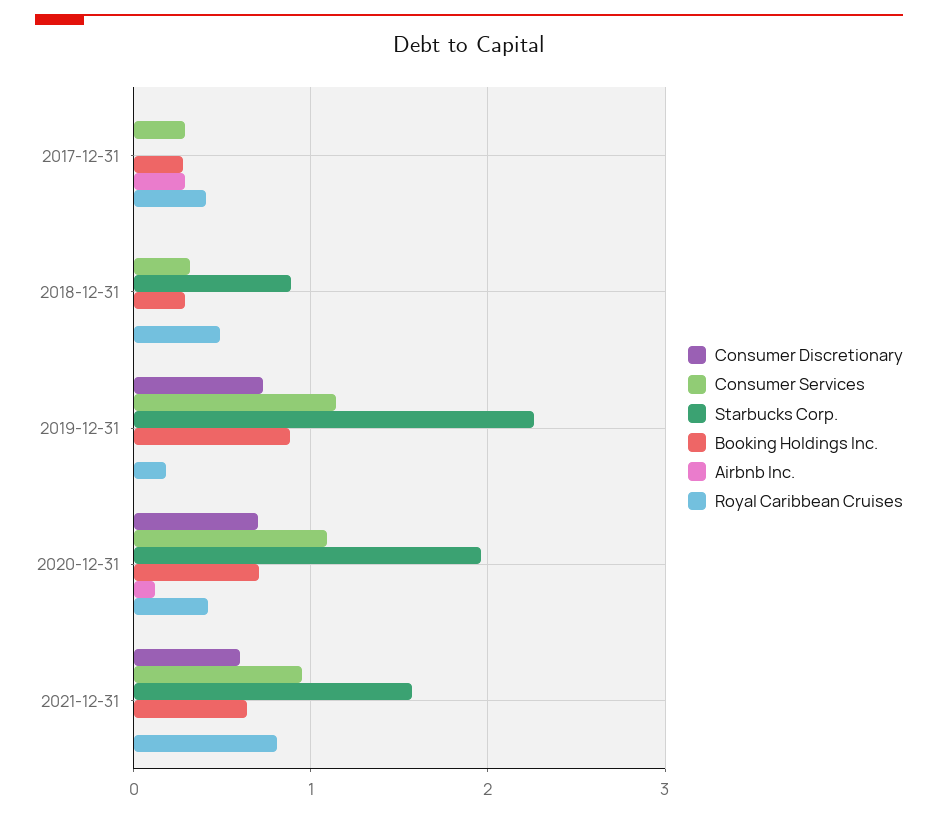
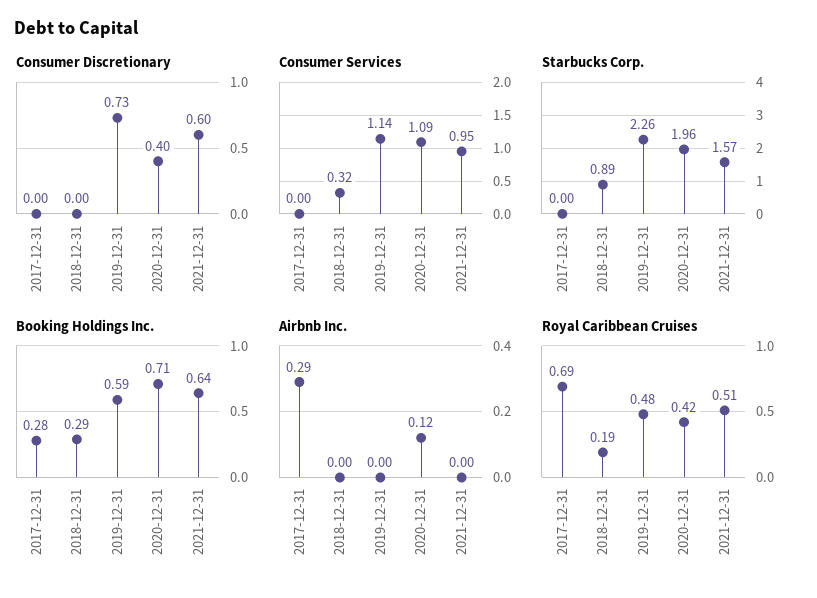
Consumer Services, 2017-12-31: 0.3 -> 0
Royal Caribbean Cruises, 2017-12-31: 0.4 -> 0.69
Royal Caribbean Cruises, 2018-12-31: 0.5 -> 0.19
Booking Holdings Inc., 2019-12-31: 0.9 -> 0.59
Royal Caribbean Cruises, 2019-12-31: 0.2 -> 0.48
Consumer Discretionary, 2020-12-31: 0.7 -> 0.4
Royal Caribbean Cruises, 2021-12-31: 0.8 -> 0.51

